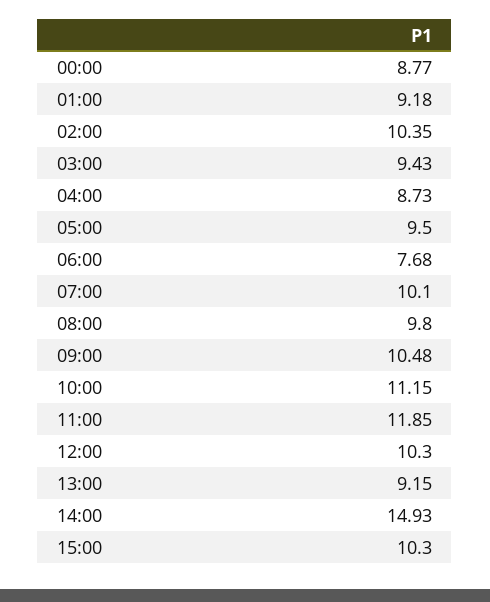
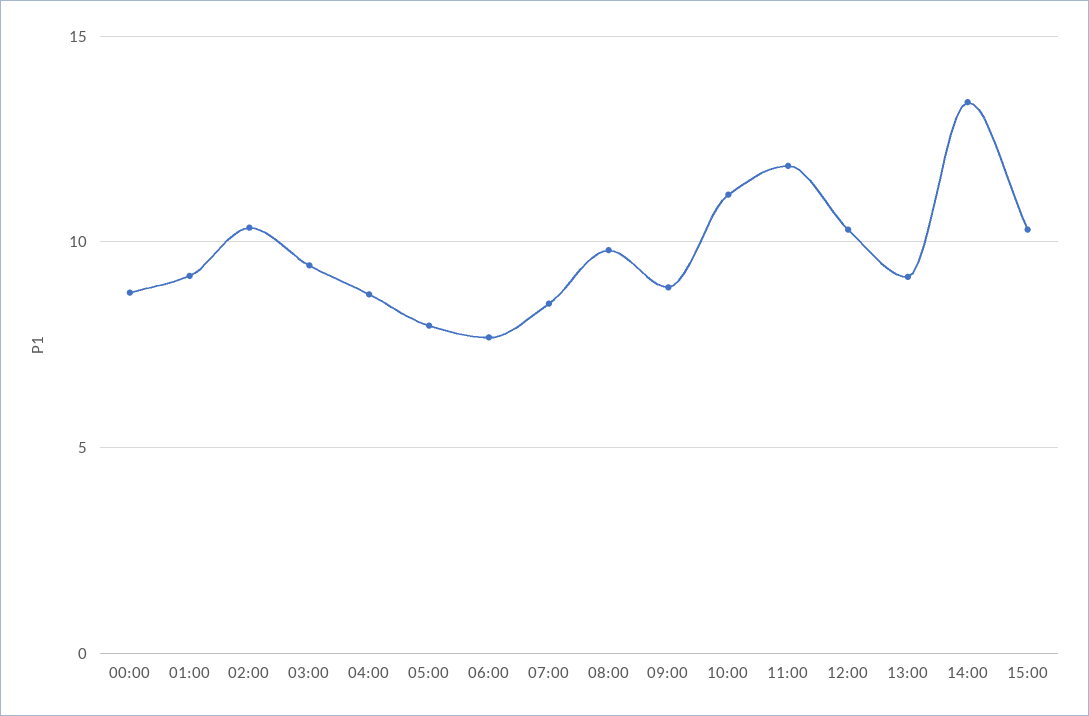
05:00: 9.5 -> 8
07:00: 10.1 -> 8.5
09:00: 10.48 -> 9
14:00: 14.93 -> 13.5

